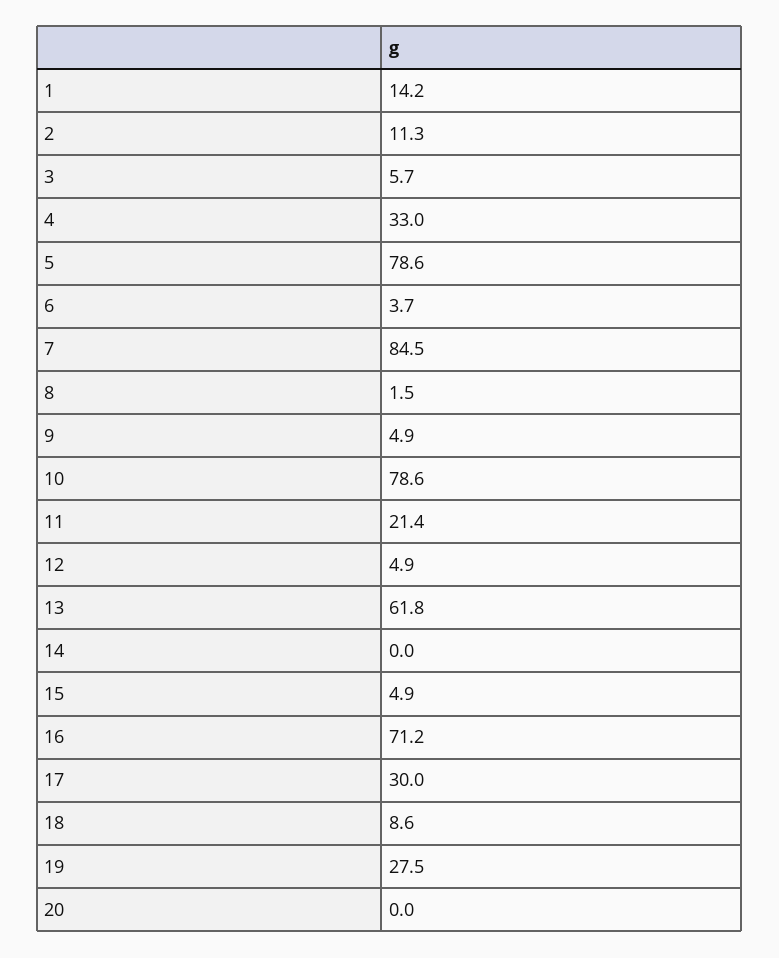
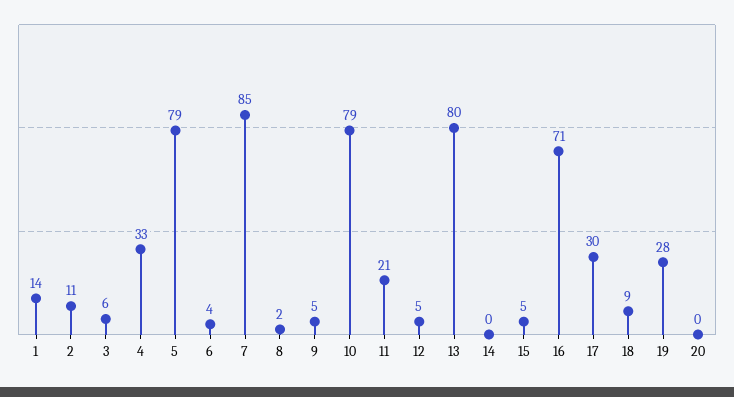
13: 61.8 -> 80

